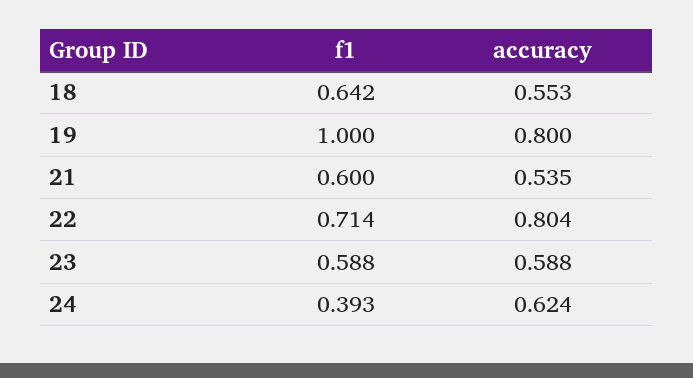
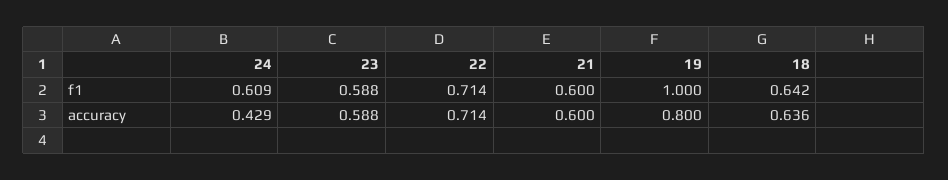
accuracy, 18: 0.553 -> 0.636
accuracy, 21: 0.535 -> 0.6
accuracy, 22: 0.804 -> 0.714
f1, 24: 0.393 -> 0.609
accuracy, 24: 0.624 -> 0.429

